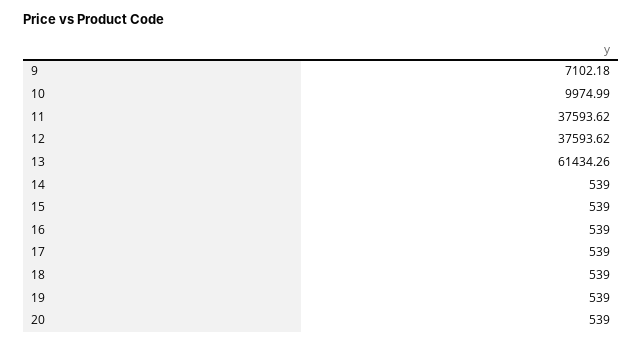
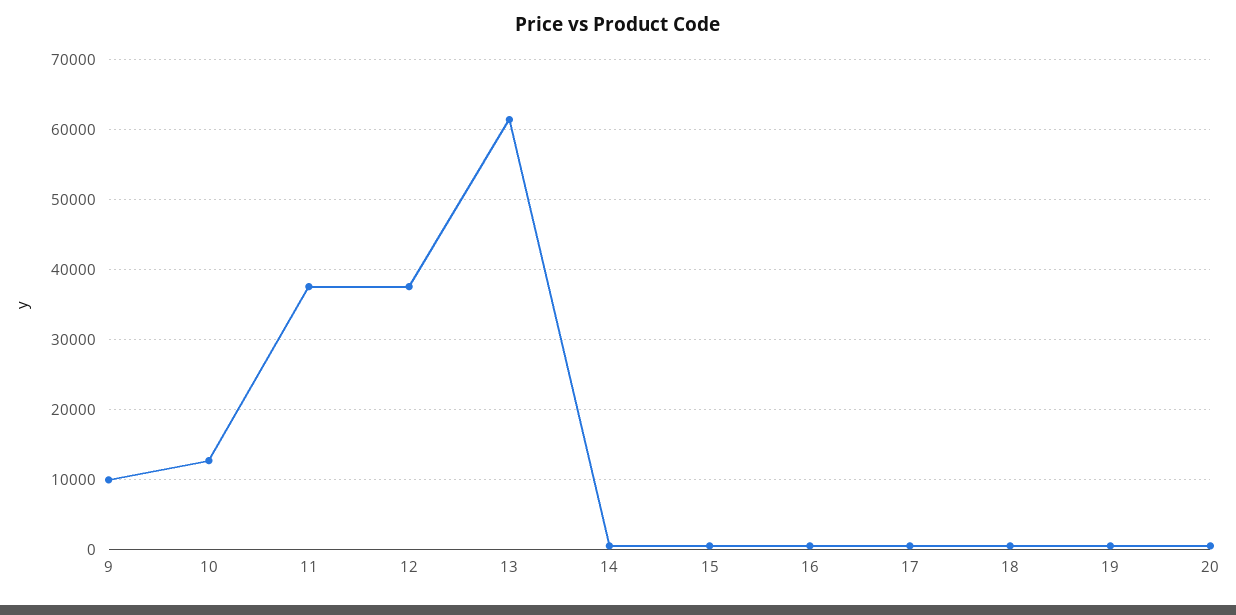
9: 7102.18 -> 10000
10: 9974.99 -> 13000

